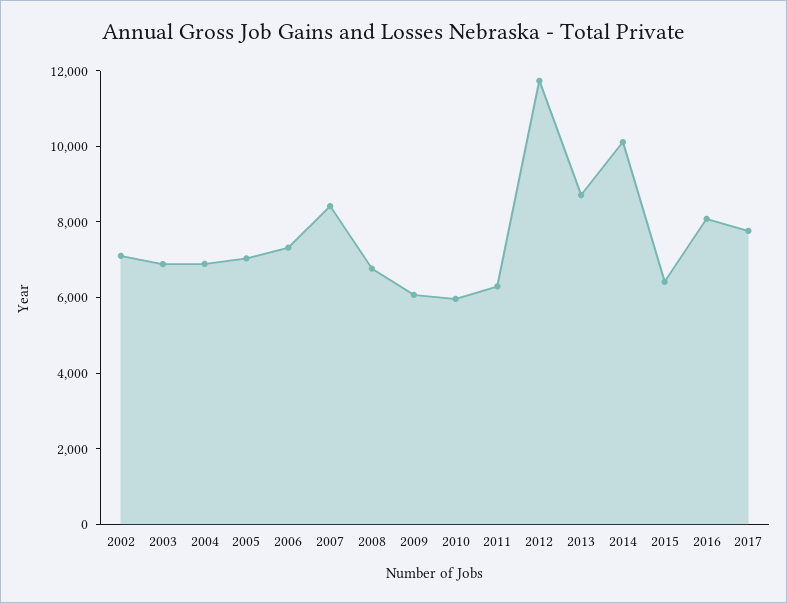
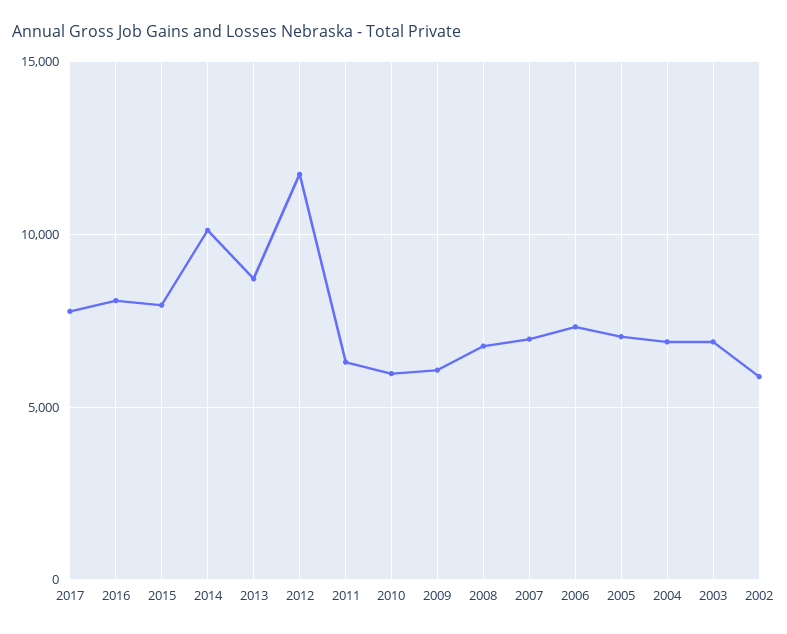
2002: 7000 -> 6000
2007: 8500 -> 7000
2015: 6500 -> 8000

